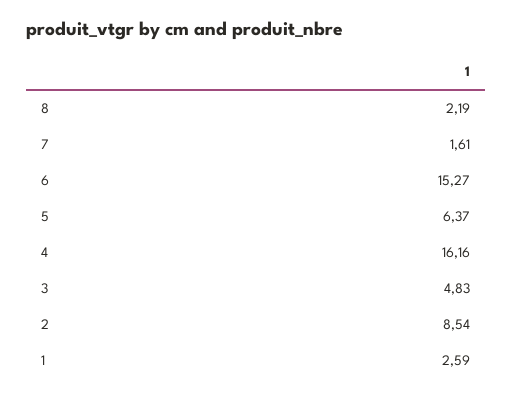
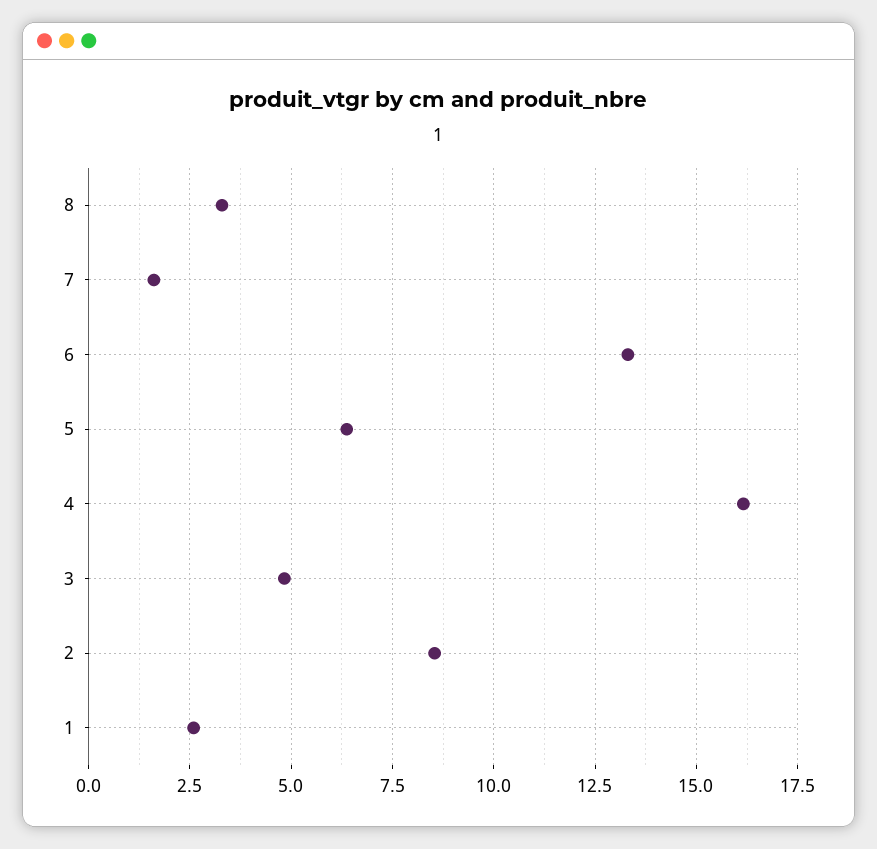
8: 2.19 -> 3.25
6: 15.27 -> 13.25

